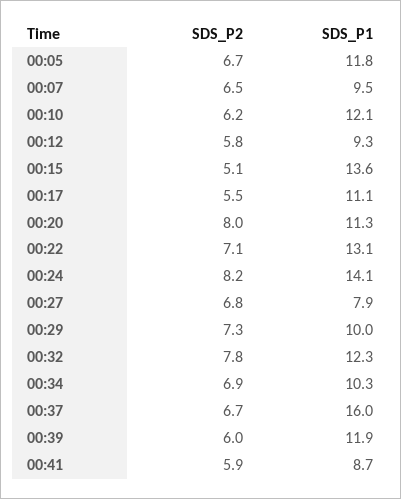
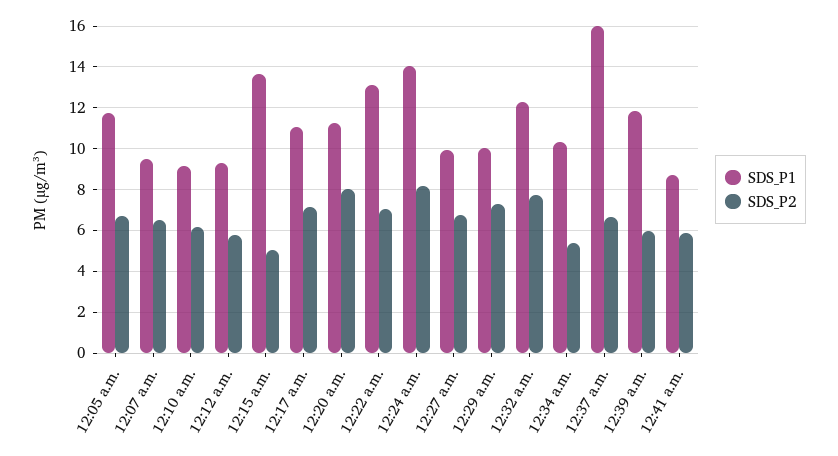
SDS_P1, 00:10: 12.1 -> 9
SDS_P2, 00:17: 5.5 -> 7
SDS_P1, 00:27: 7.9 -> 10
SDS_P2, 00:34: 6.9 -> 5.5

